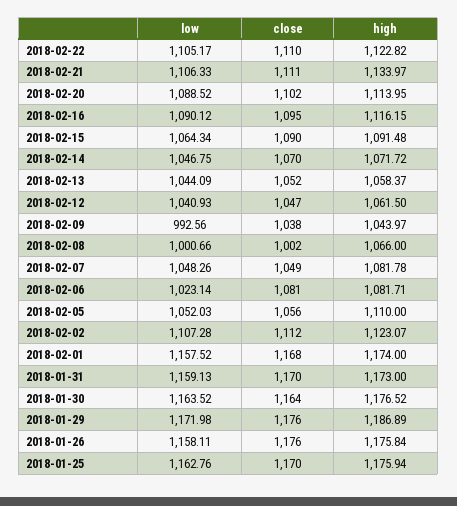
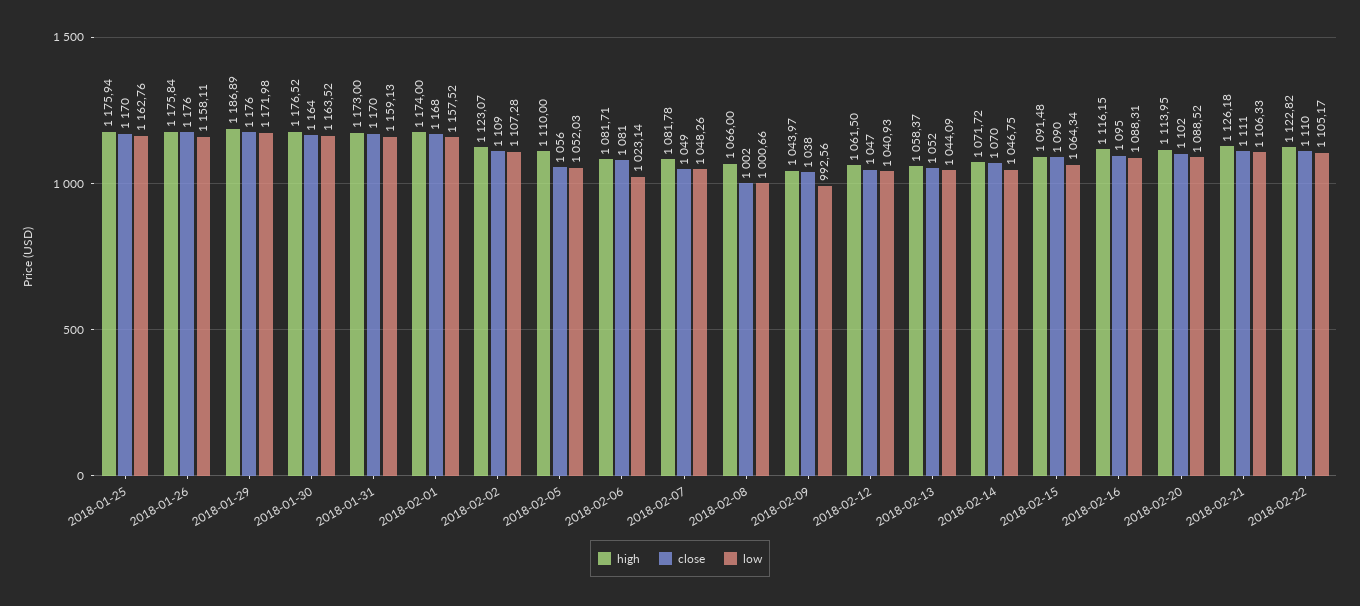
high, 2018-02-21: 1133.97 -> 1126.18
low, 2018-02-16: 1090.12 -> 1088.31
close, 2018-02-02: 1112 -> 1109

